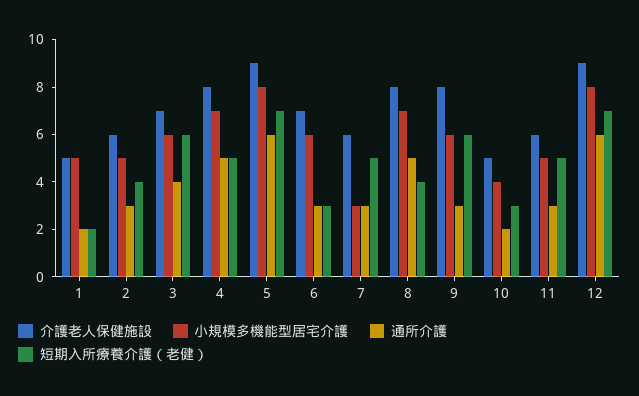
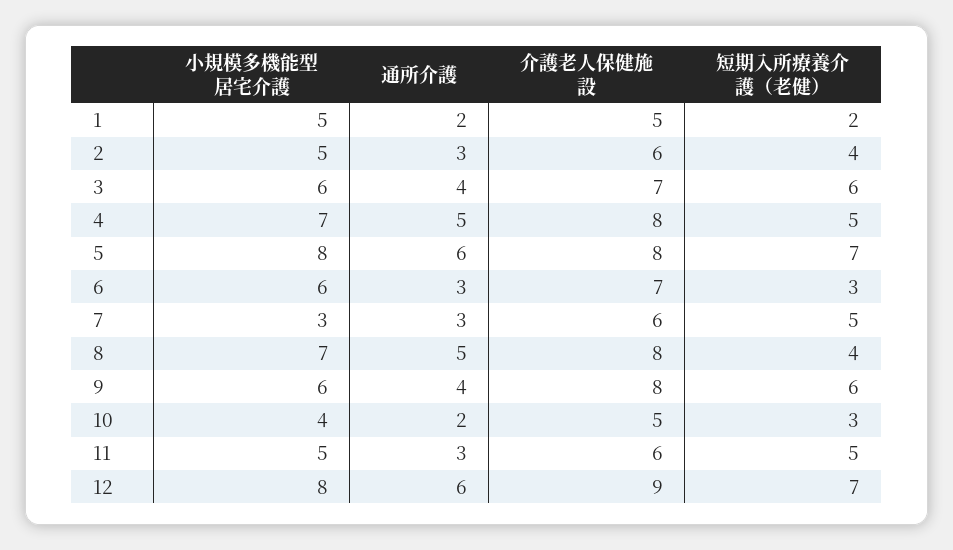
介護老人保健施設, 5: 9 -> 8
通所介護, 9: 3 -> 4

